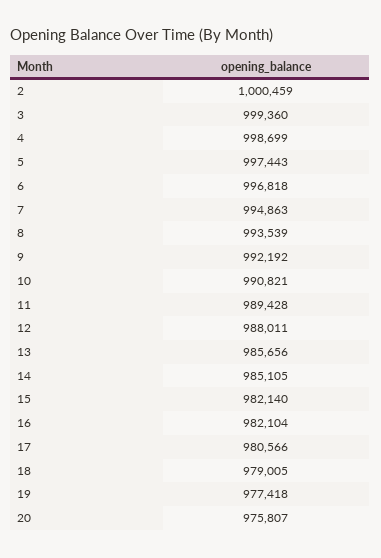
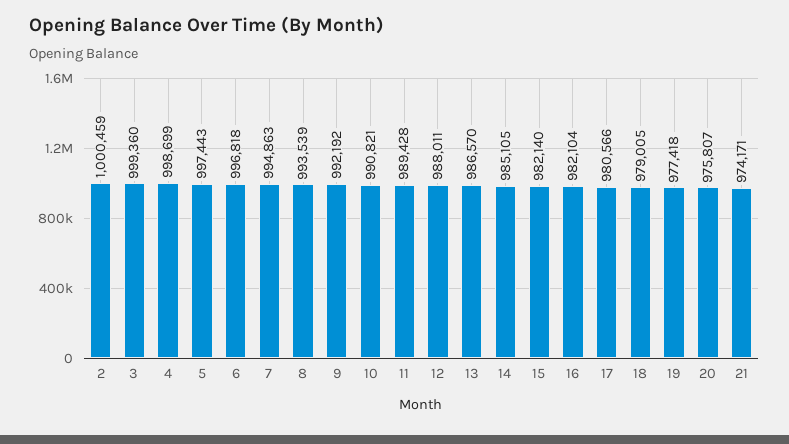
13: 985656 -> 986570
21: none -> 974171

